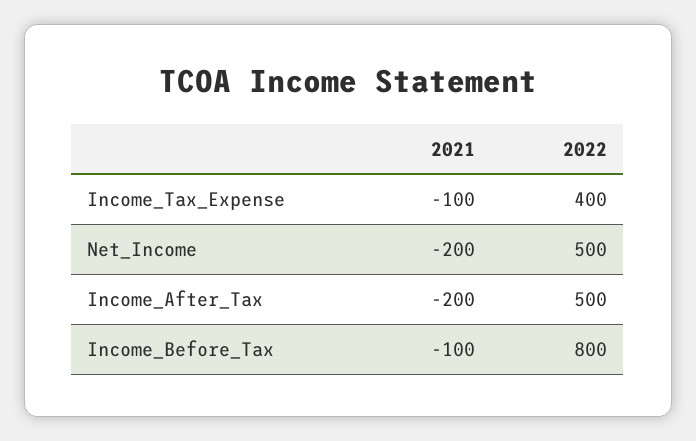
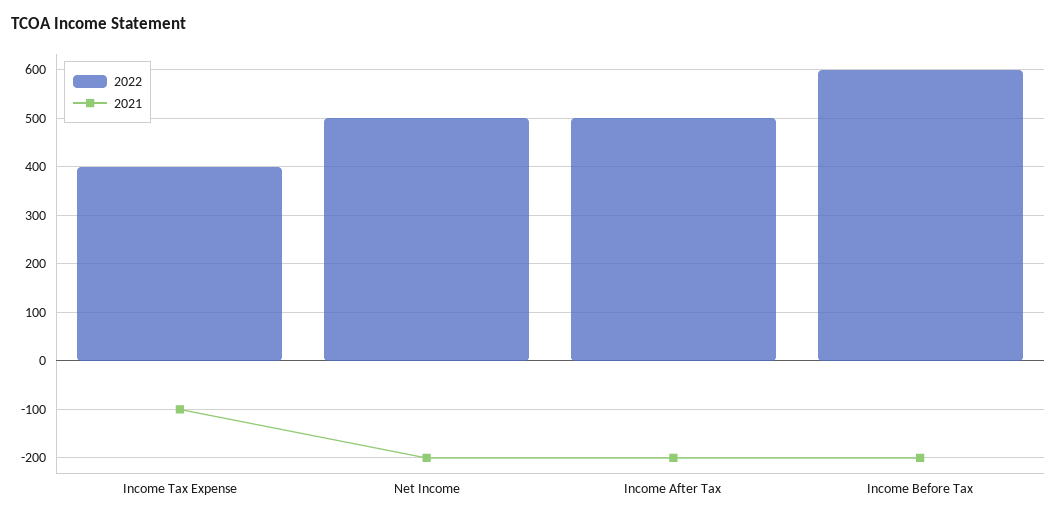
2021, Income_Before_Tax: -100 -> -200
2022, Income_Before_Tax: 800 -> 600

